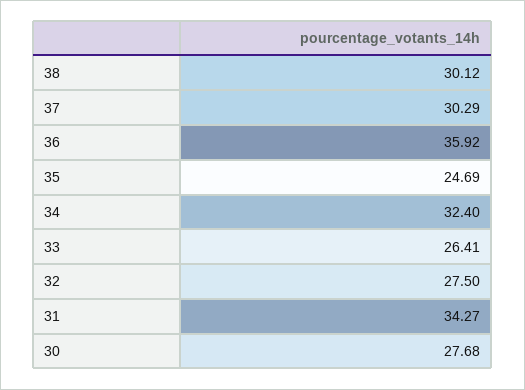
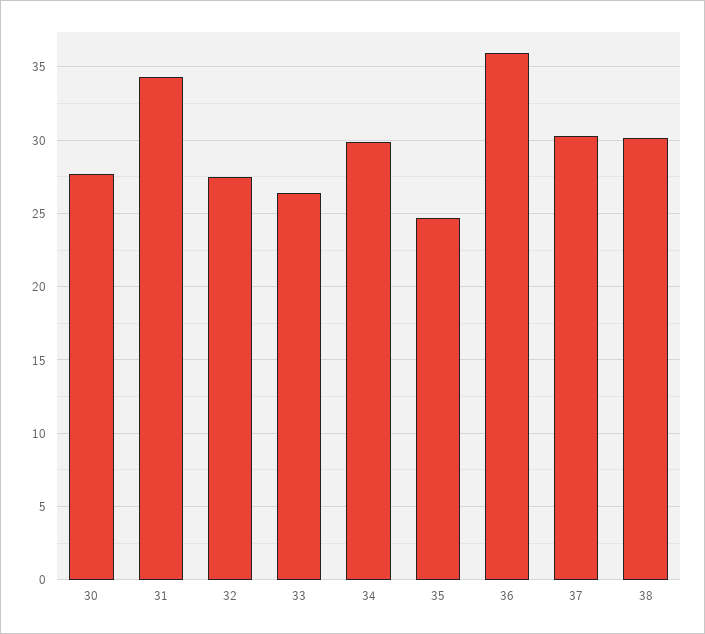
34: 32.4 -> 30

